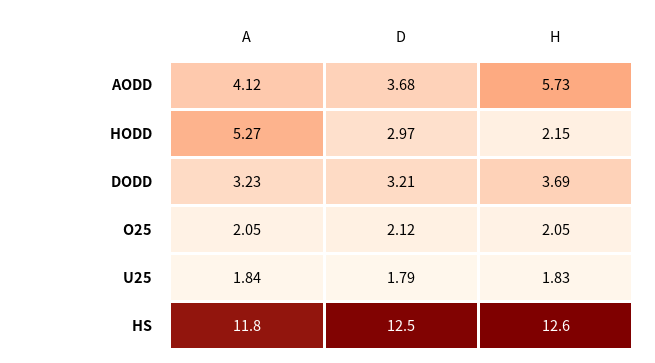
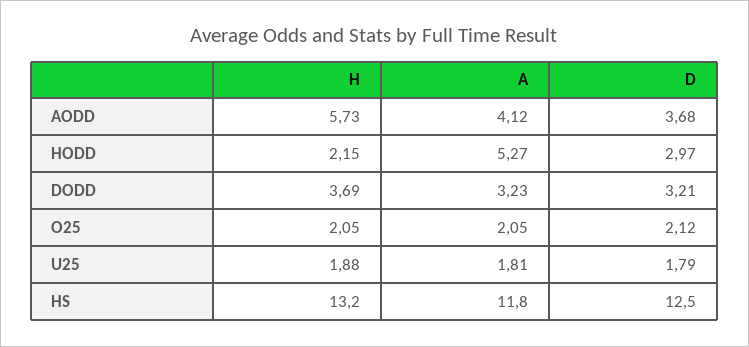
A, U25: 1.84 -> 1.81
H, U25: 1.83 -> 1.88
H, HS: 12.6 -> 13.2

